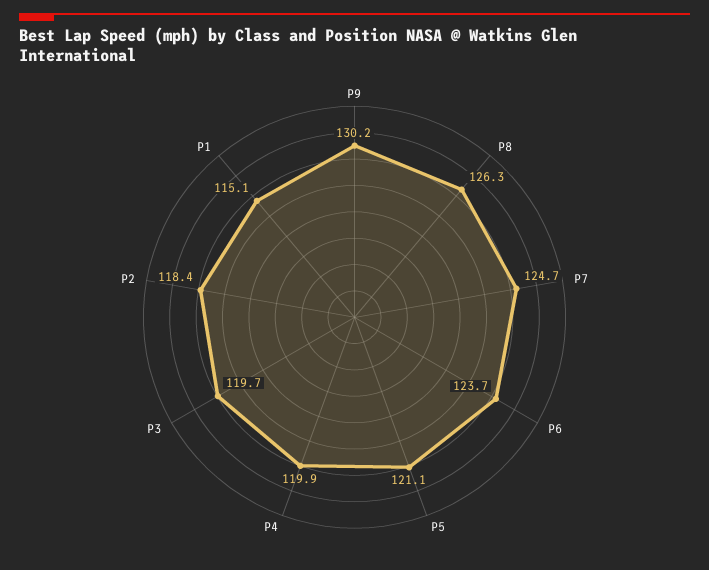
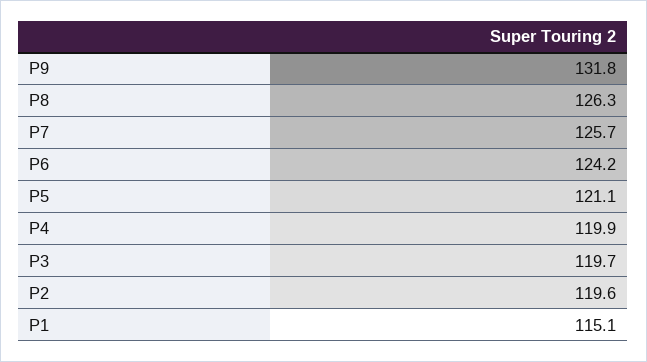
P9: 130.2 -> 131.8
P7: 124.7 -> 125.7
P6: 123.7 -> 124.2
P2: 118.4 -> 119.6

